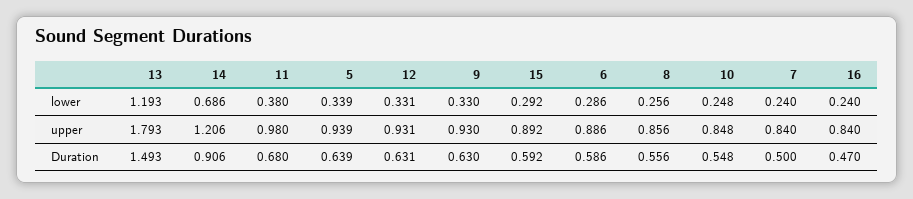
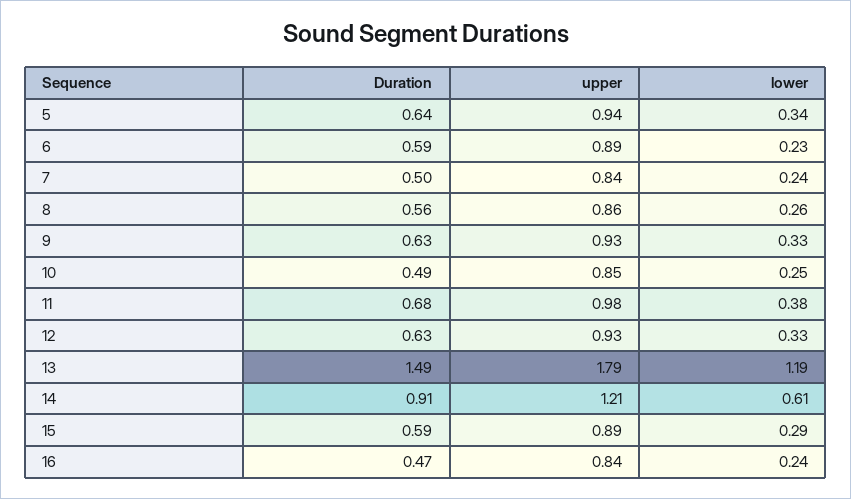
14, lower: 0.686 -> 0.61
6, lower: 0.286 -> 0.23
10, Duration: 0.548 -> 0.49

